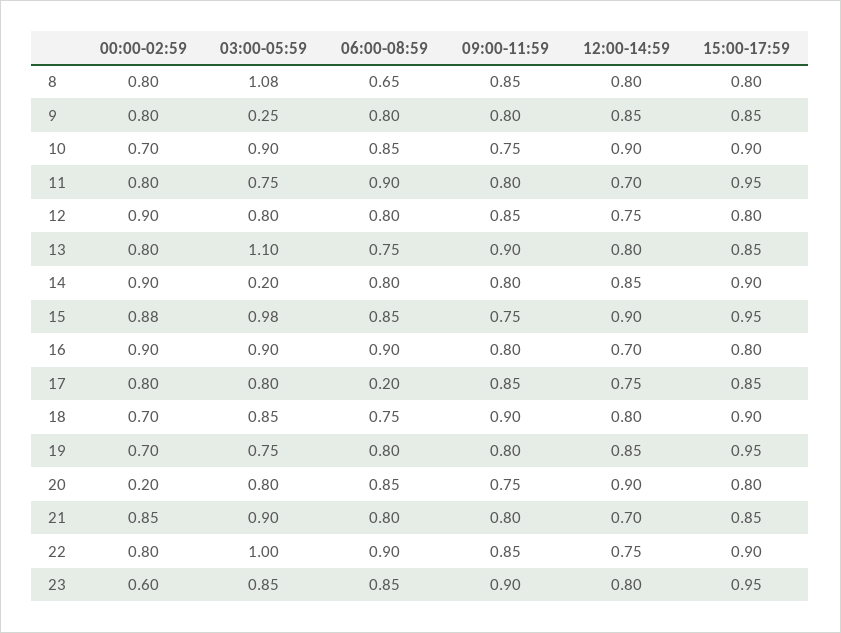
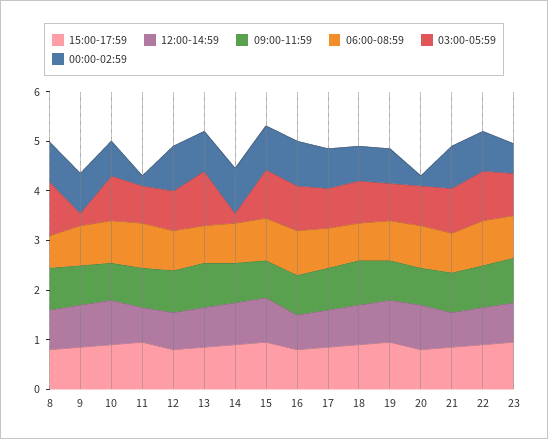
00:00-02:59, 11: 0.8 -> 0.2
06:00-08:59, 17: 0.2 -> 0.8

